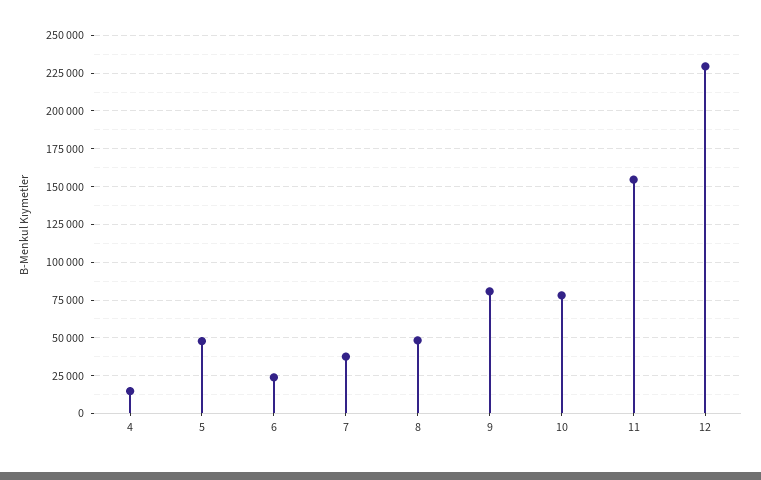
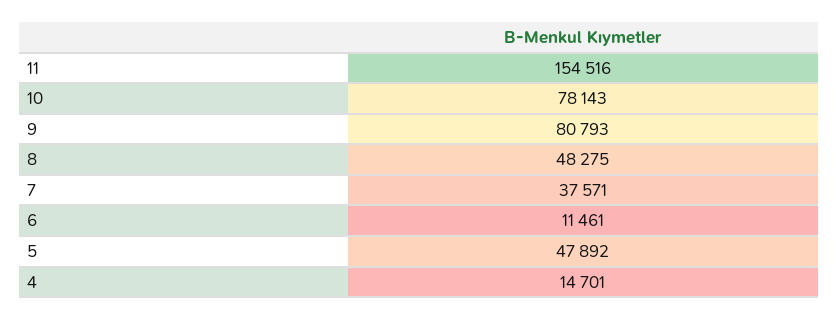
6: 25000 -> 11461
12: 230000 -> none

